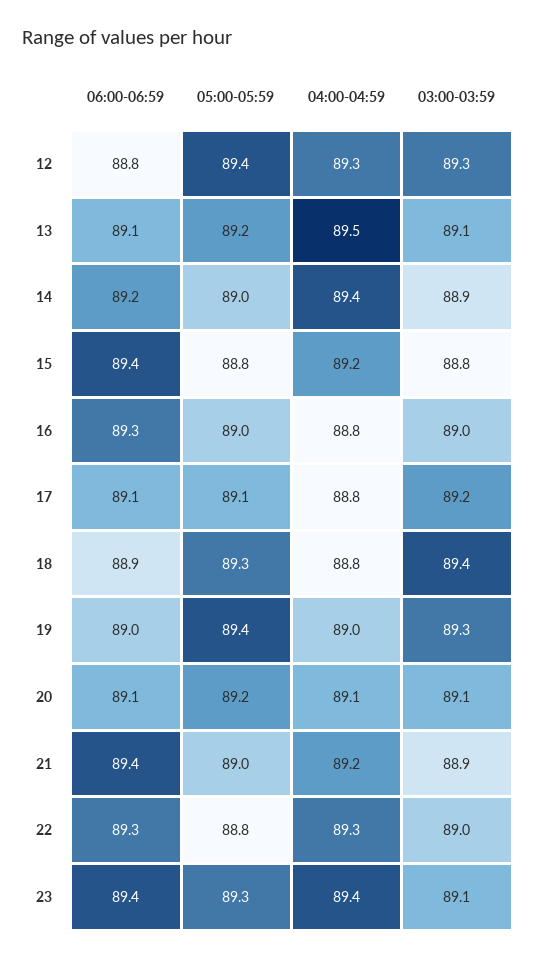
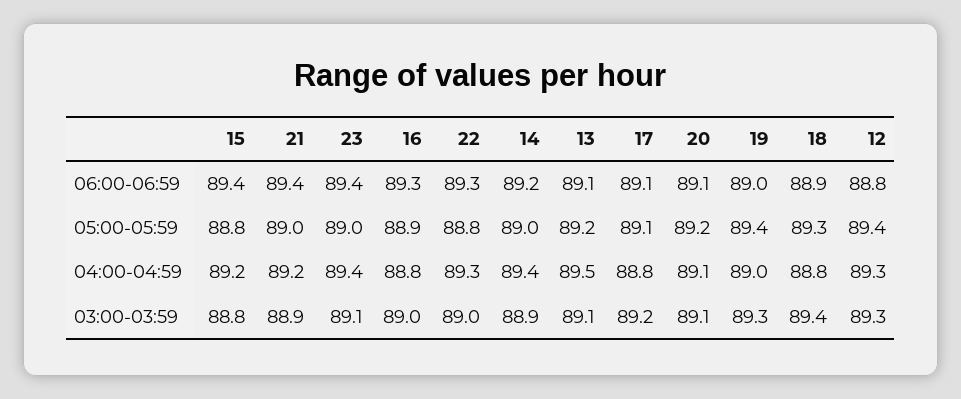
05:00-05:59, 16: 89 -> 88.9
05:00-05:59, 23: 89.3 -> 89

